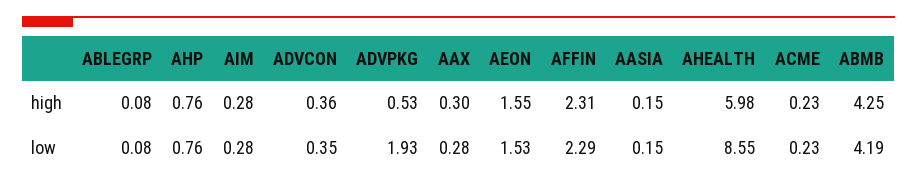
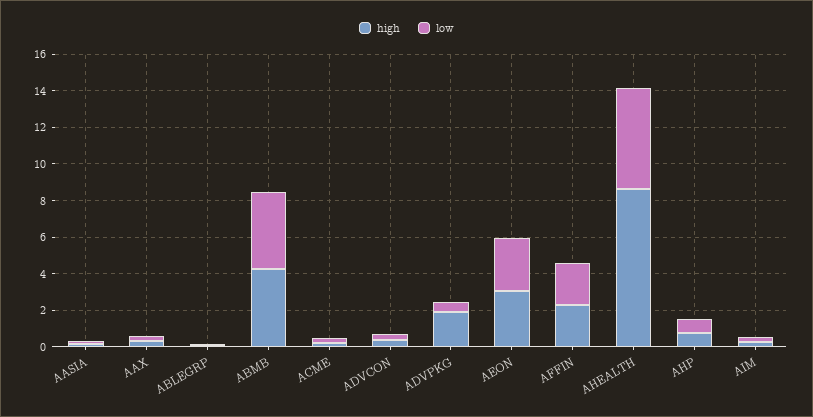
high, ADVPKG: 0.53 -> 2
high, AEON: 1.55 -> 3
high, AHEALTH: 5.98 -> 8.5
low, ADVPKG: 1.93 -> 0.5
low, AEON: 1.53 -> 3
low, AHEALTH: 8.55 -> 5.5

